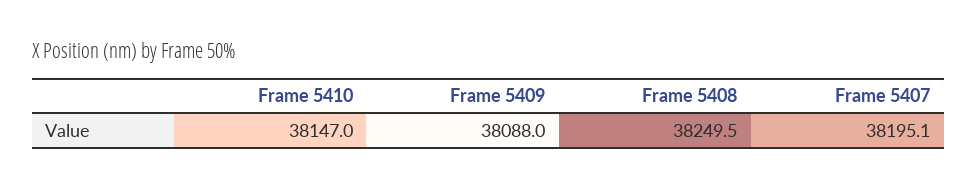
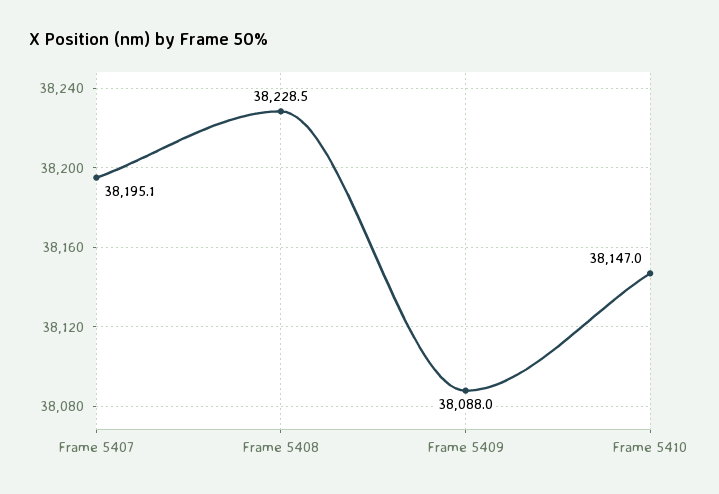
Frame 5408: 38249.5 -> 38228.5

